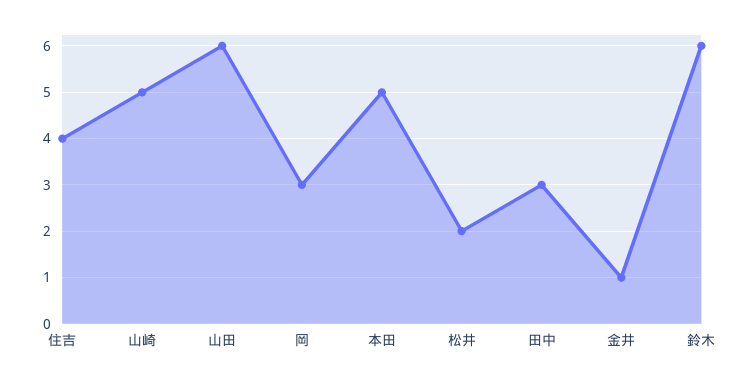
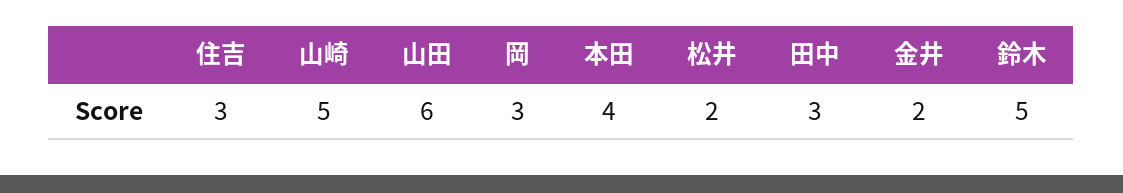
住吉: 4 -> 3
本田: 5 -> 4
金井: 1 -> 2
鈴木: 6 -> 5

